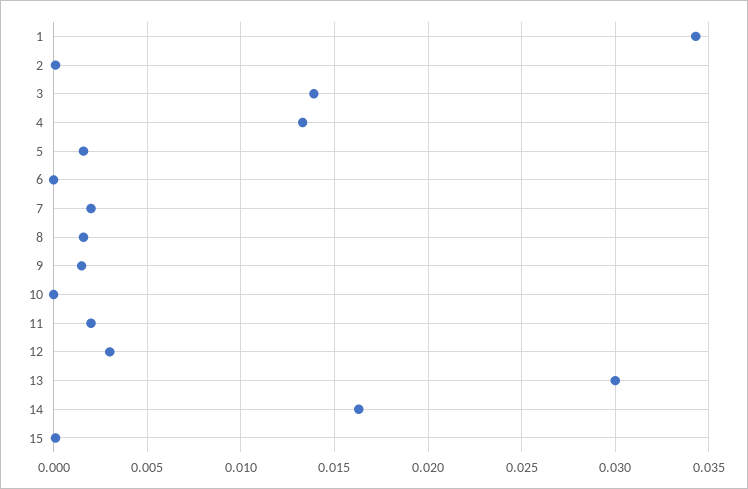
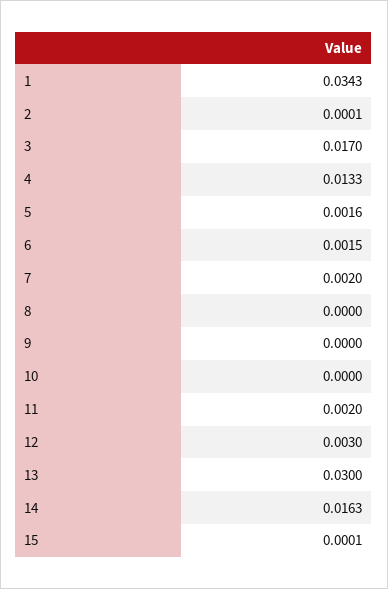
3: 0.014 -> 0.017
6: 0 -> 0.0015
8: 0.0015 -> 0
9: 0.0015 -> 0

